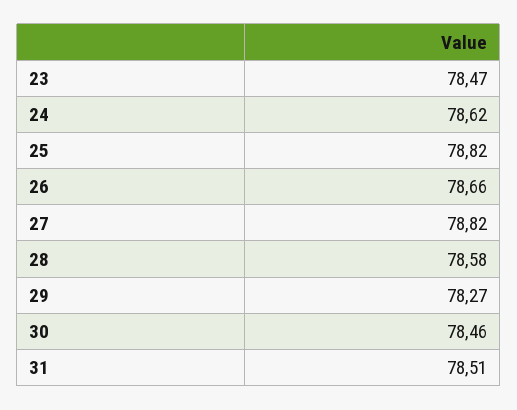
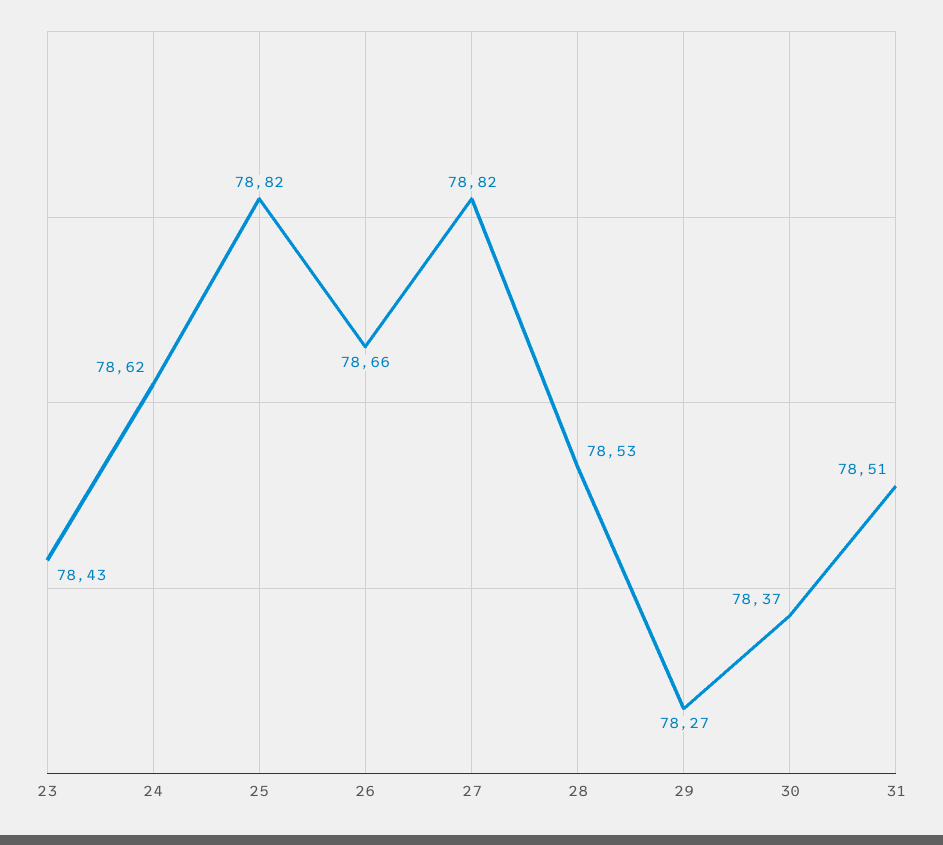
23: 78.47 -> 78.43
28: 78.58 -> 78.53
30: 78.46 -> 78.37

